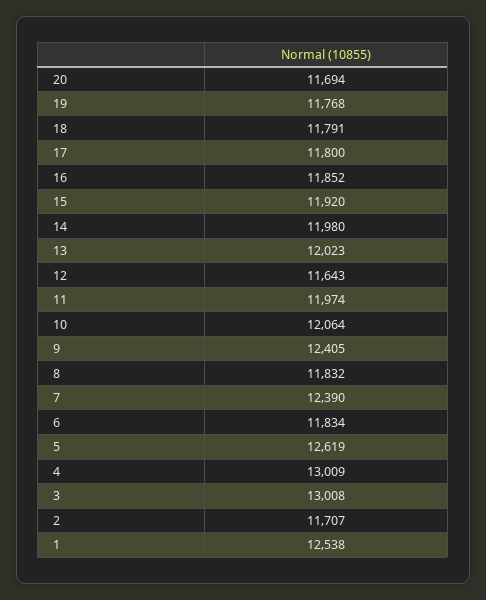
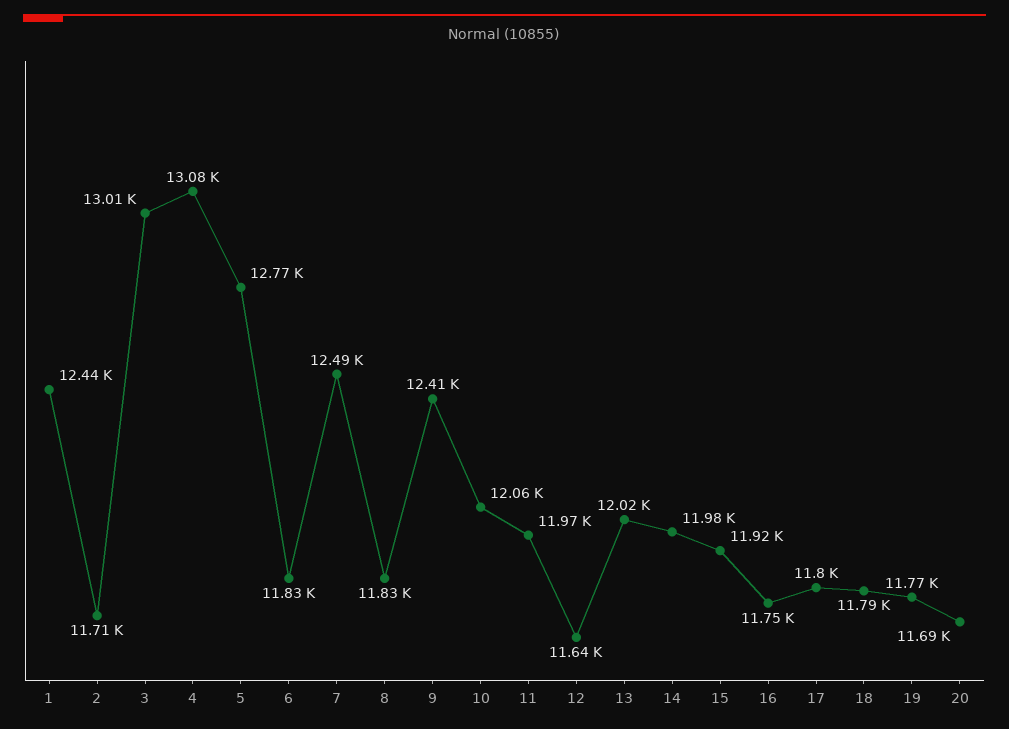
16: 11852 -> 11750
7: 12390 -> 12490
5: 12619 -> 12770
4: 13009 -> 13080
1: 12538 -> 12440

